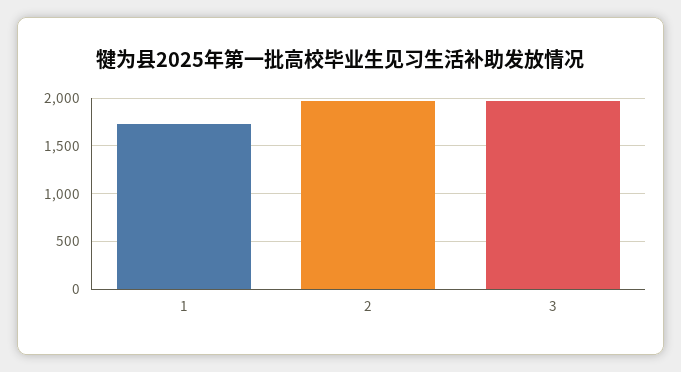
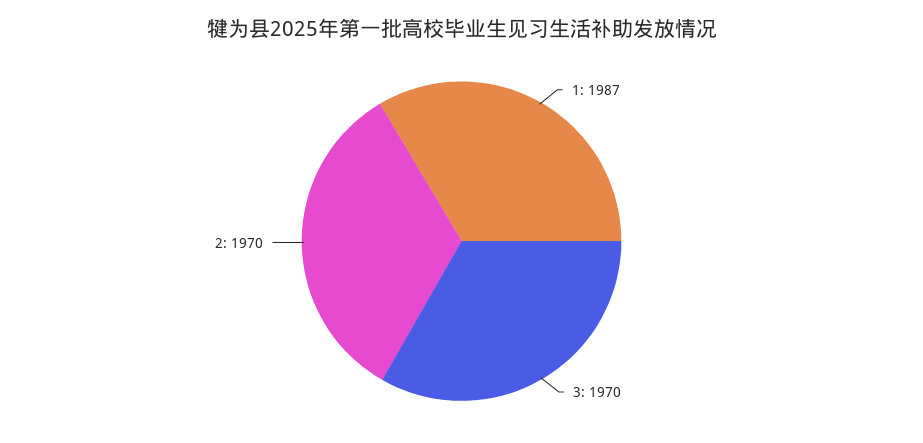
1: 1700 -> 1987

